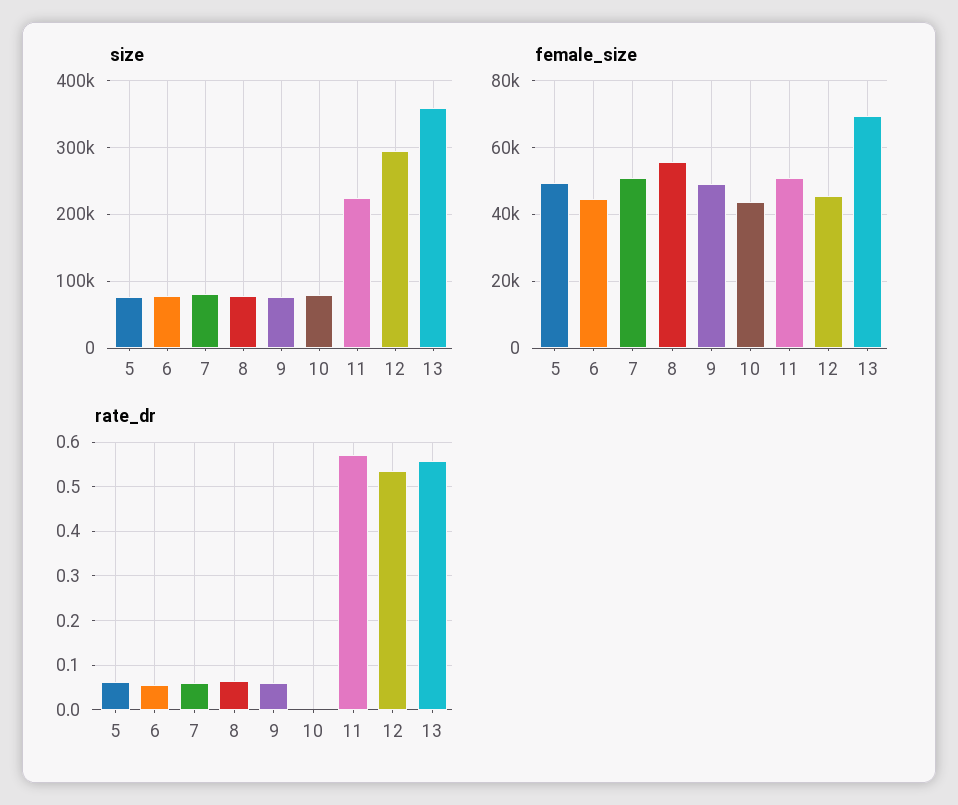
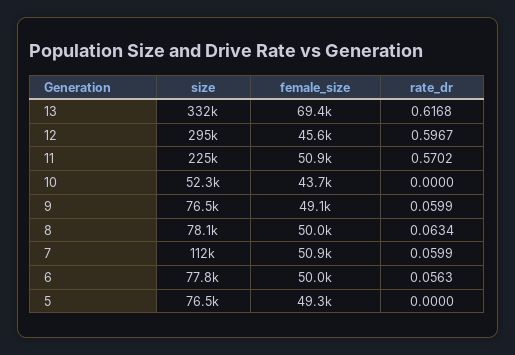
size, 7: 80000 -> 112000
size, 10: 80000 -> 52300
size, 13: 360000 -> 332000
female_size, 6: 44000 -> 50000
female_size, 8: 56000 -> 50000
rate_dr, 5: 0.06 -> 0
rate_dr, 12: 0.54 -> 0.5967
rate_dr, 13: 0.56 -> 0.6168

